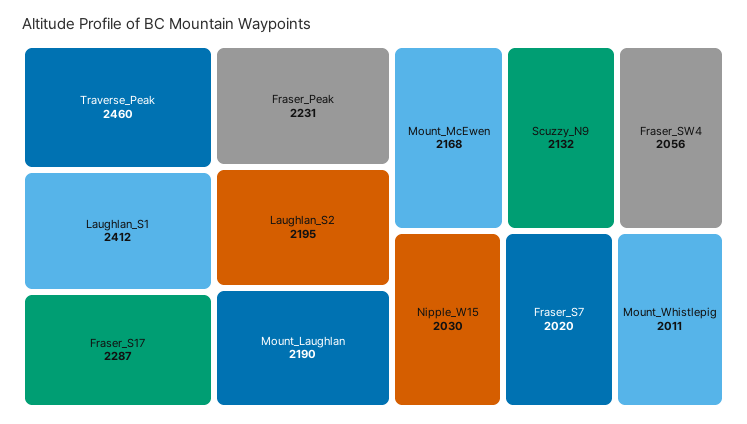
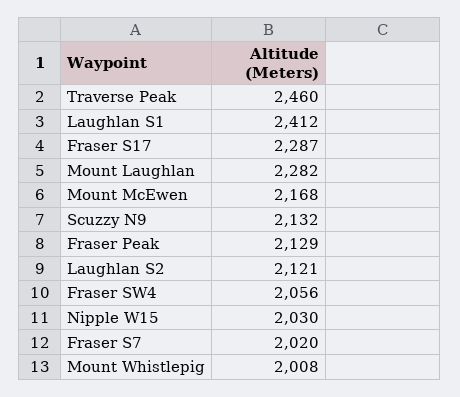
Fraser_Peak: 2231 -> 2129
Laughlan_S2: 2195 -> 2121
Mount_Laughlan: 2190 -> 2282
Mount_Whistlepig: 2011 -> 2008

